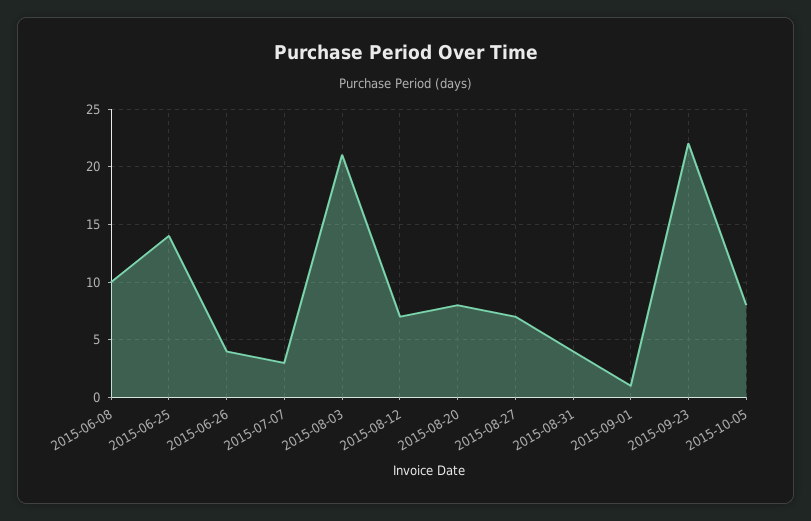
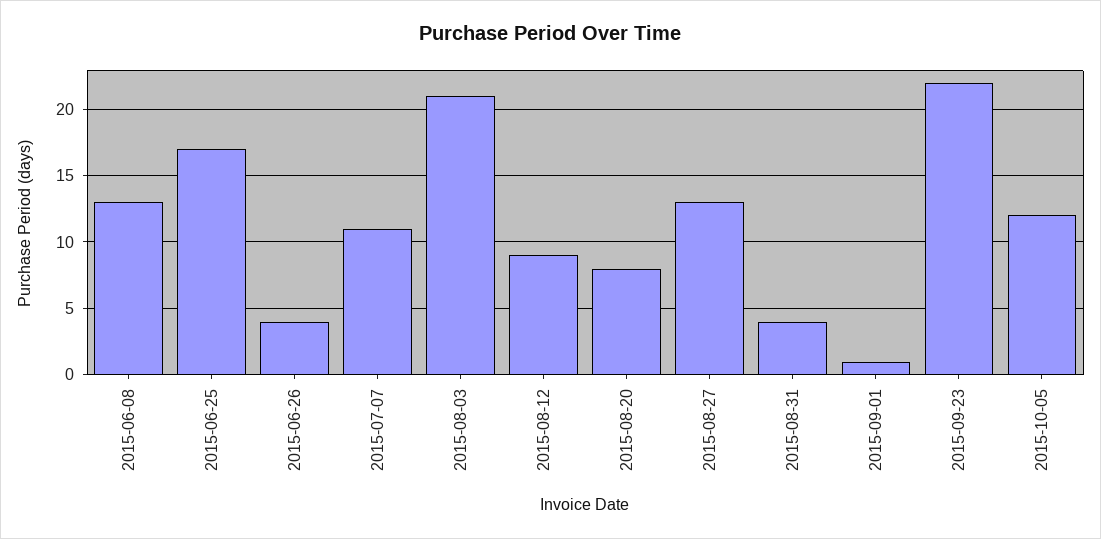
2015-06-08: 10 -> 13
2015-06-25: 14 -> 17
2015-07-07: 3 -> 11
2015-08-12: 7 -> 9
2015-08-27: 7 -> 13
2015-10-05: 8 -> 12

